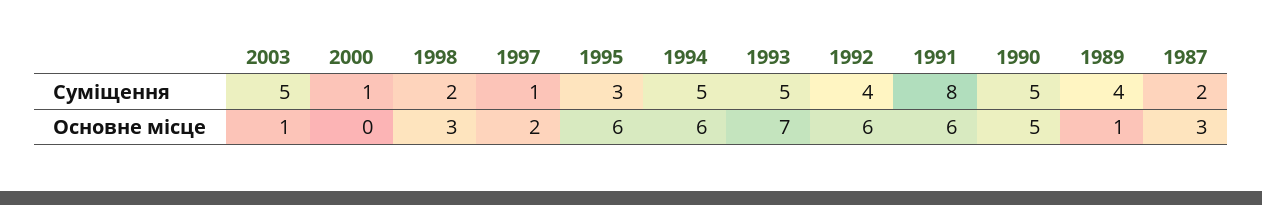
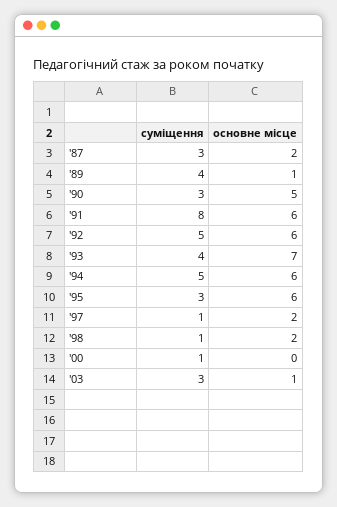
2003, Суміщення: 5 -> 3
1998, Суміщення: 2 -> 1
1993, Суміщення: 5 -> 4
1992, Суміщення: 4 -> 5
1990, Суміщення: 5 -> 3
1987, Суміщення: 2 -> 3
1998, Основне місце: 3 -> 2
1987, Основне місце: 3 -> 2

